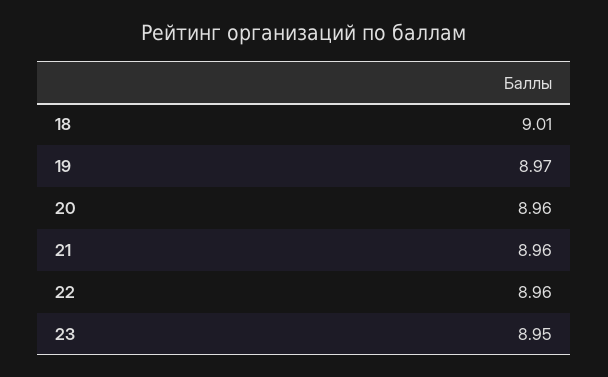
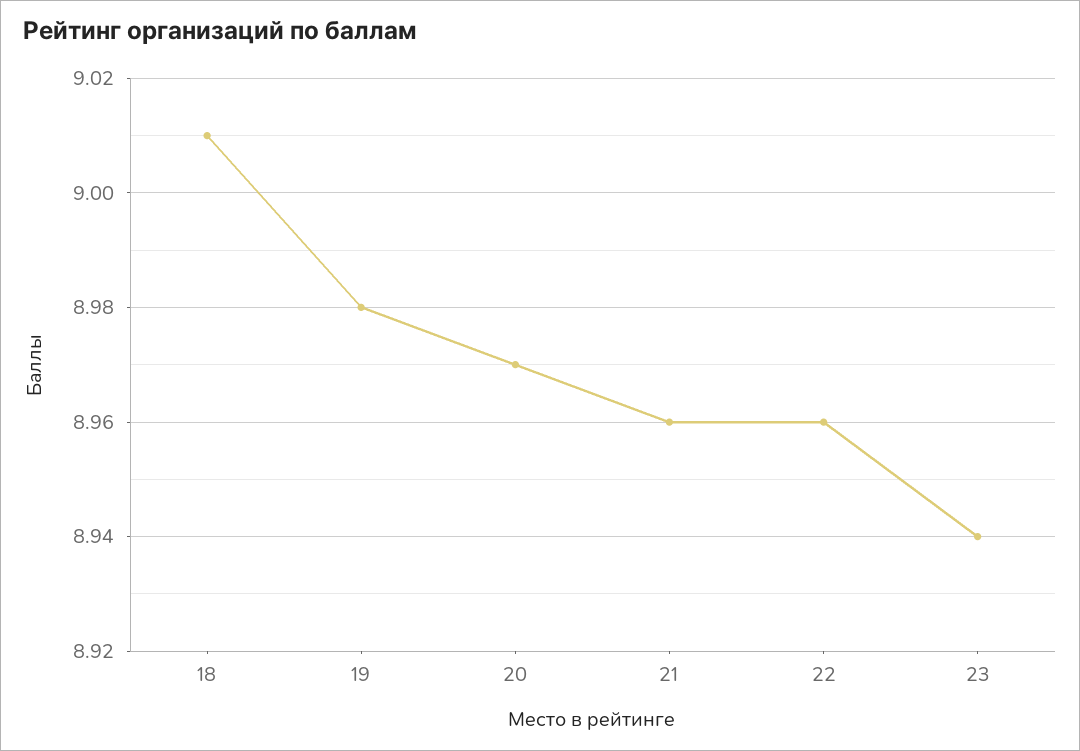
19: 8.97 -> 8.98
20: 8.96 -> 8.97
23: 8.95 -> 8.94

